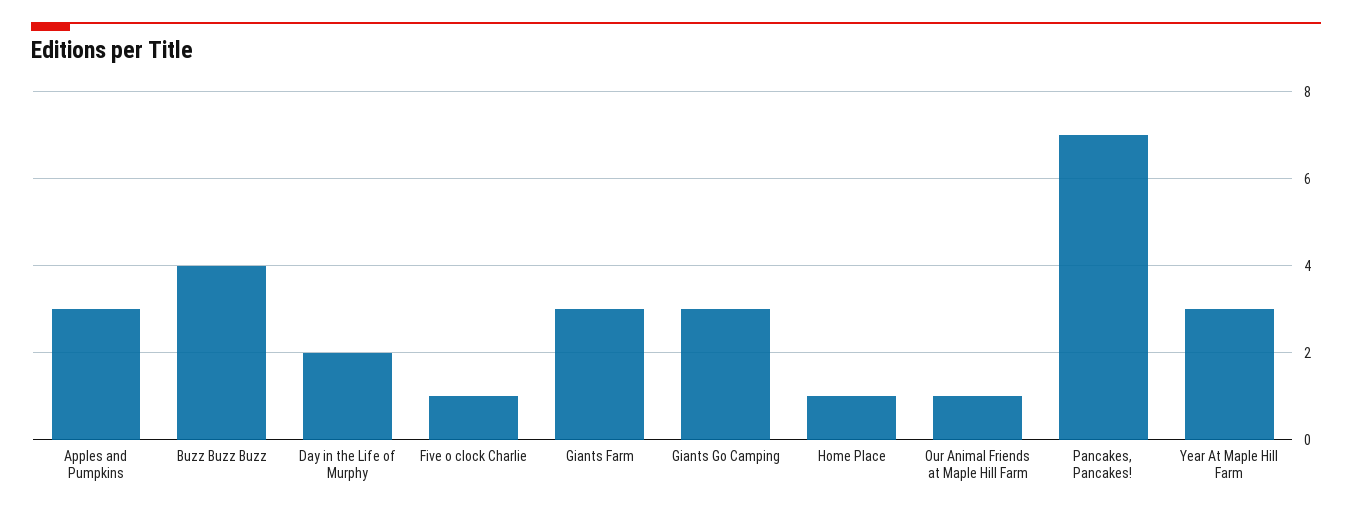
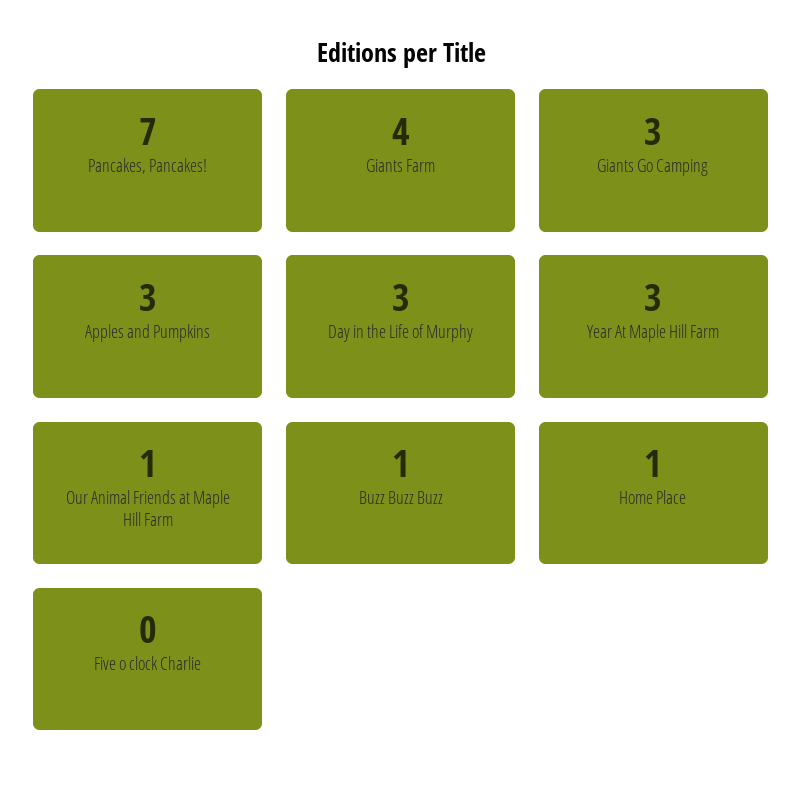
Buzz Buzz Buzz: 4 -> 1
Day in the Life of Murphy: 2 -> 3
Five o clock Charlie: 1 -> 0
Giants Farm: 3 -> 4

